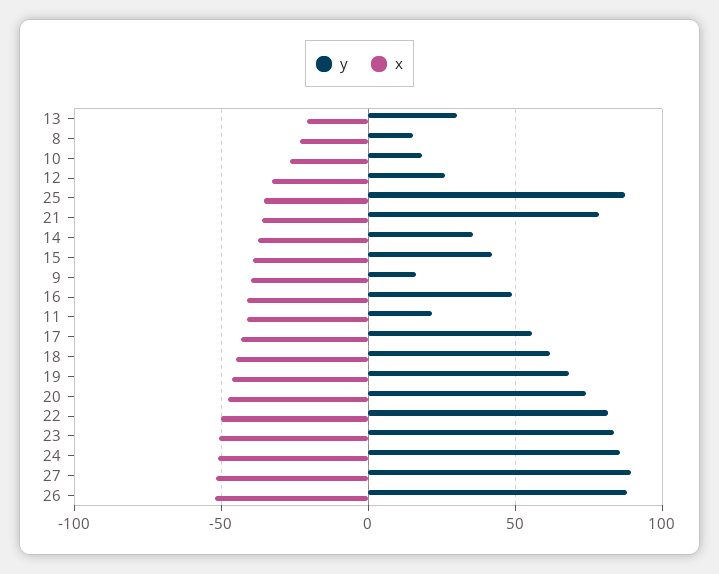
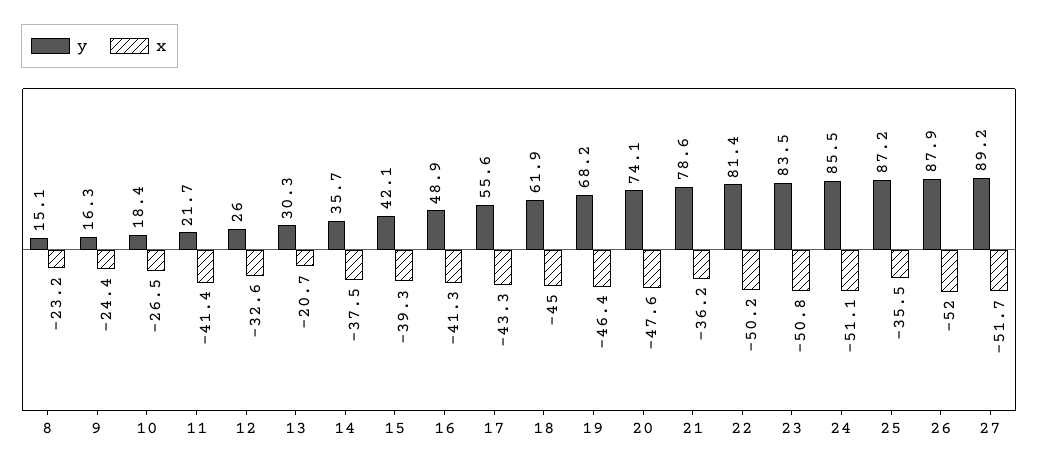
x, 9: -40 -> -24.4

